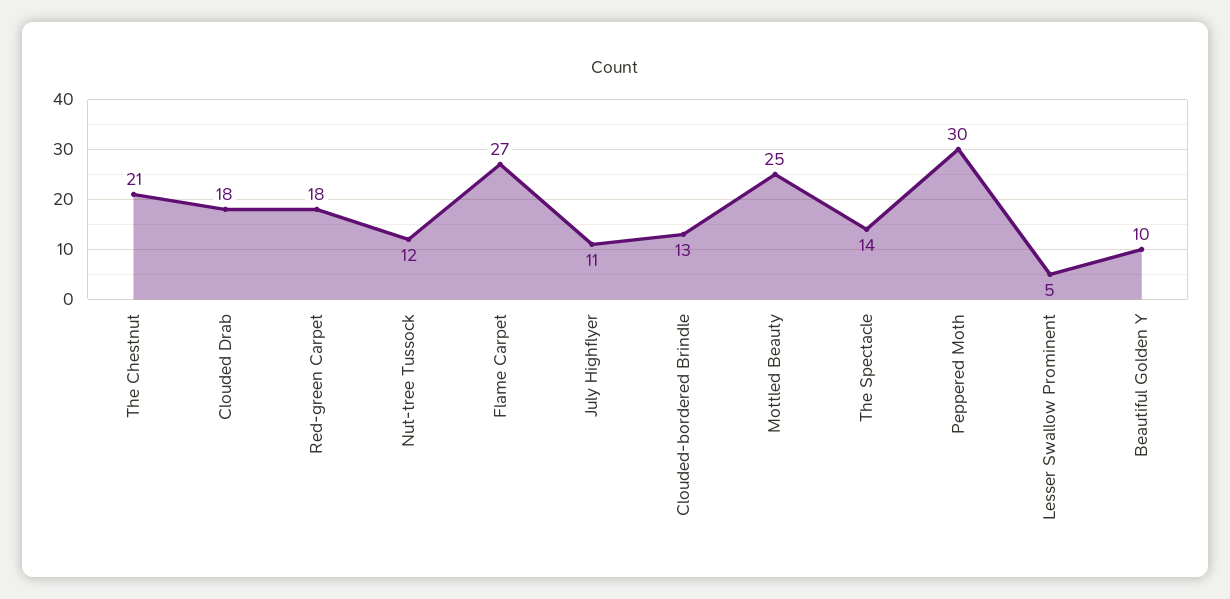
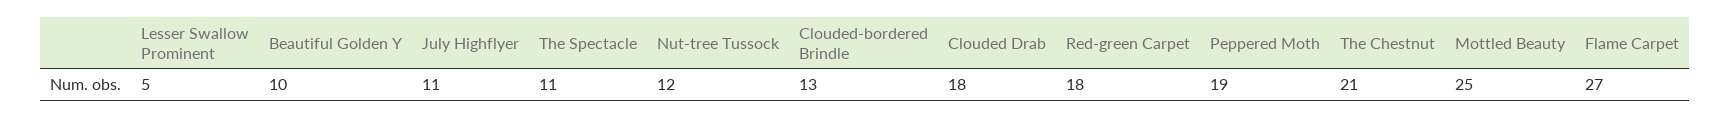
The Spectacle: 14 -> 11
Peppered Moth: 30 -> 19

